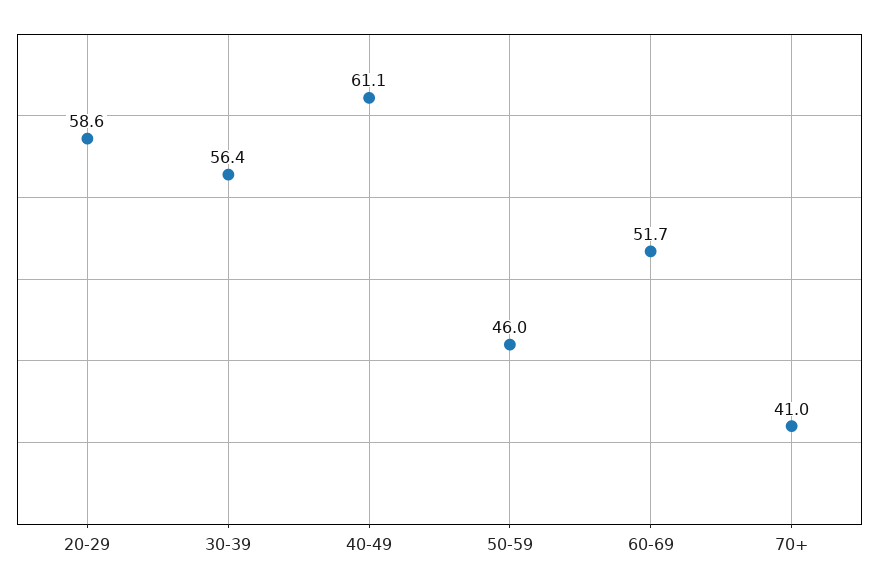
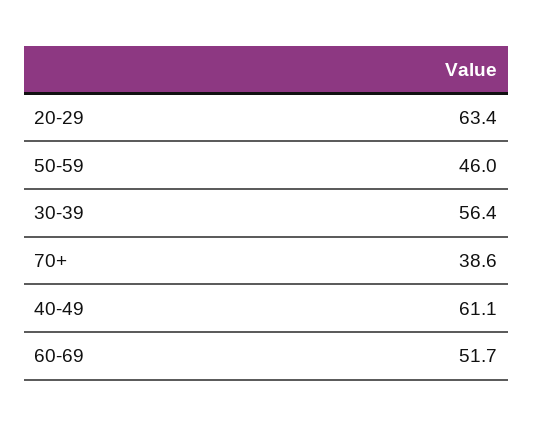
20-29: 58.6 -> 63.4
70+: 41 -> 38.6

